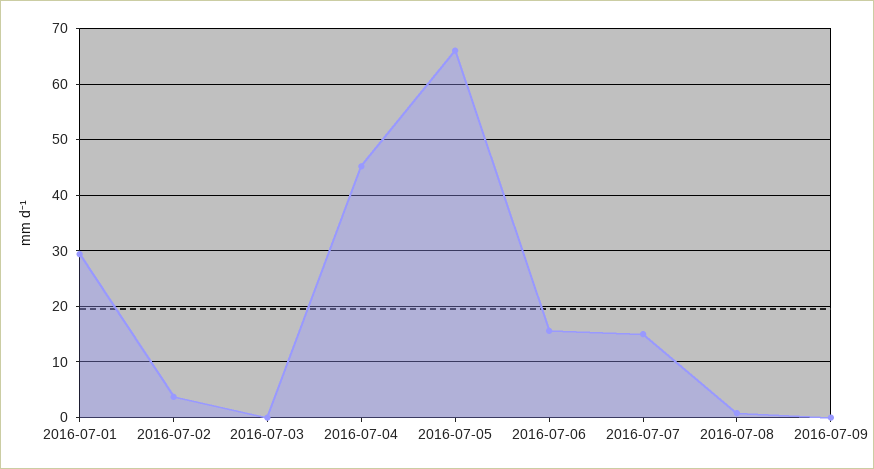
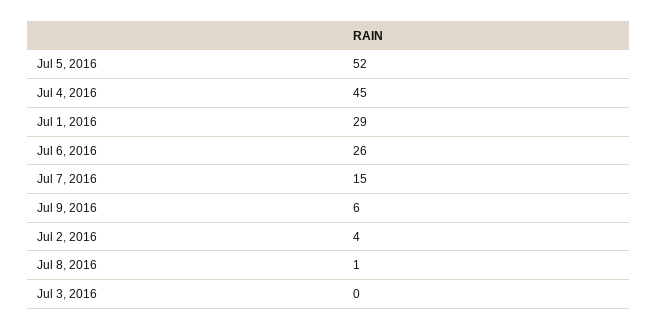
2016-07-05: 66 -> 52
2016-07-06: 16 -> 26
2016-07-09: 0 -> 6

